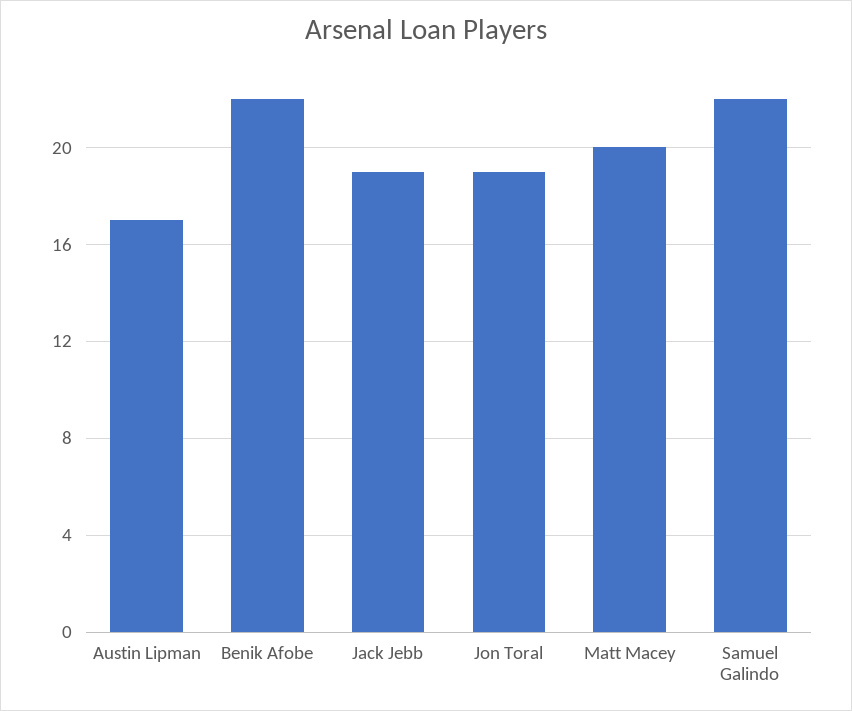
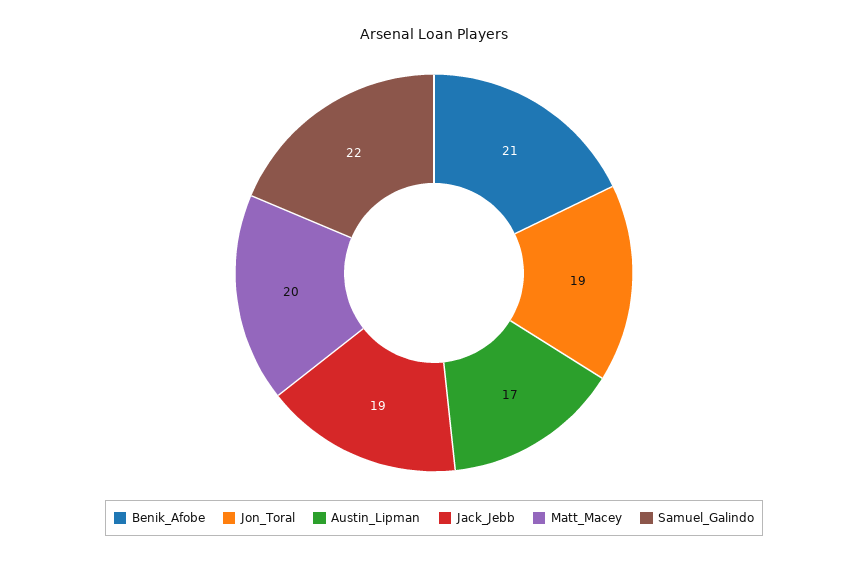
Benik Afobe: 22 -> 21

